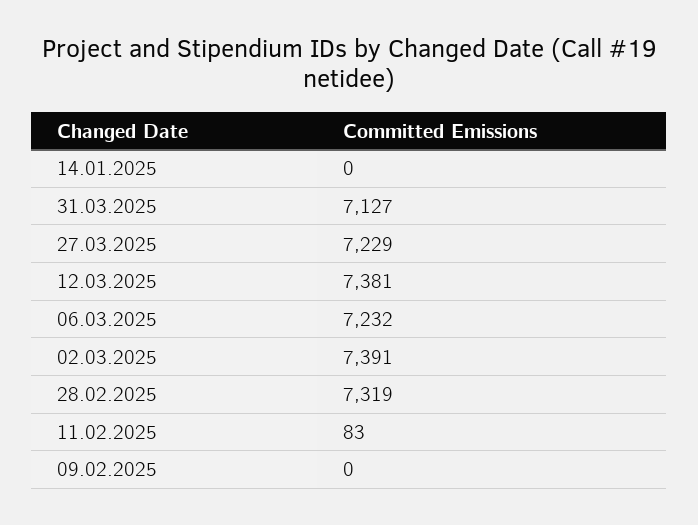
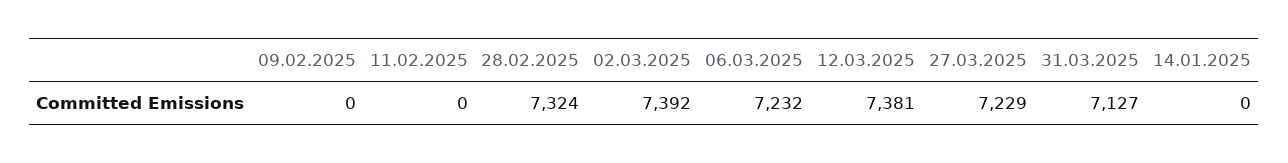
02.03.2025: 7391 -> 7392
28.02.2025: 7319 -> 7324
11.02.2025: 83 -> 0

